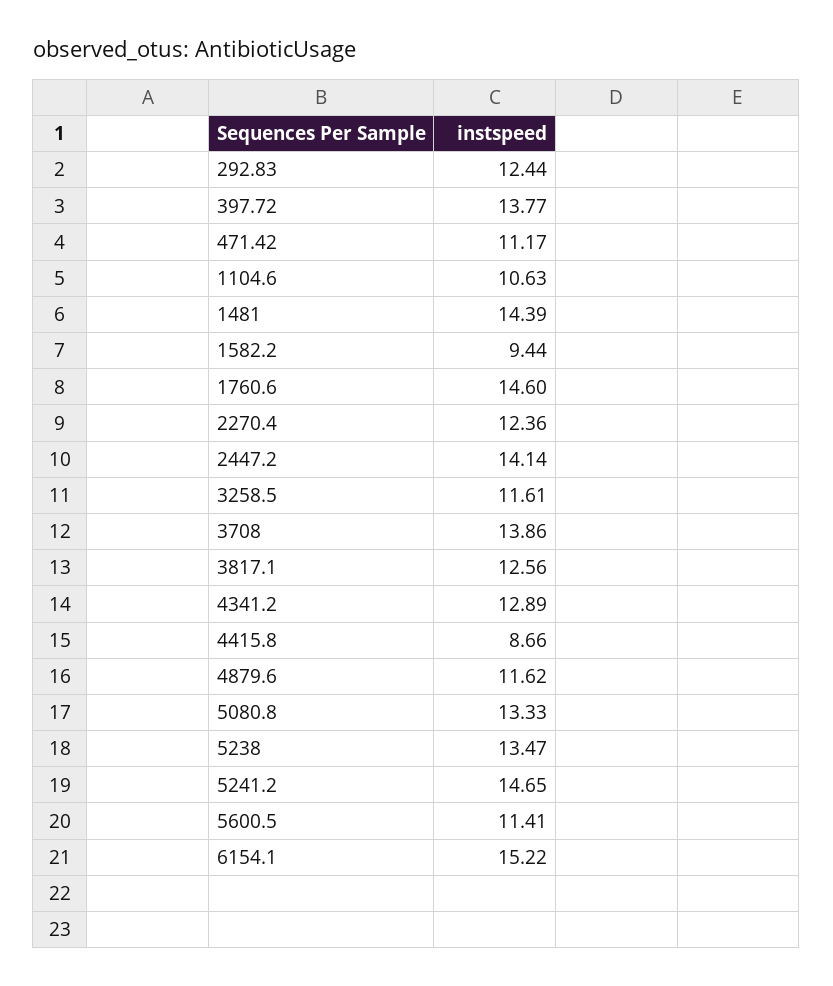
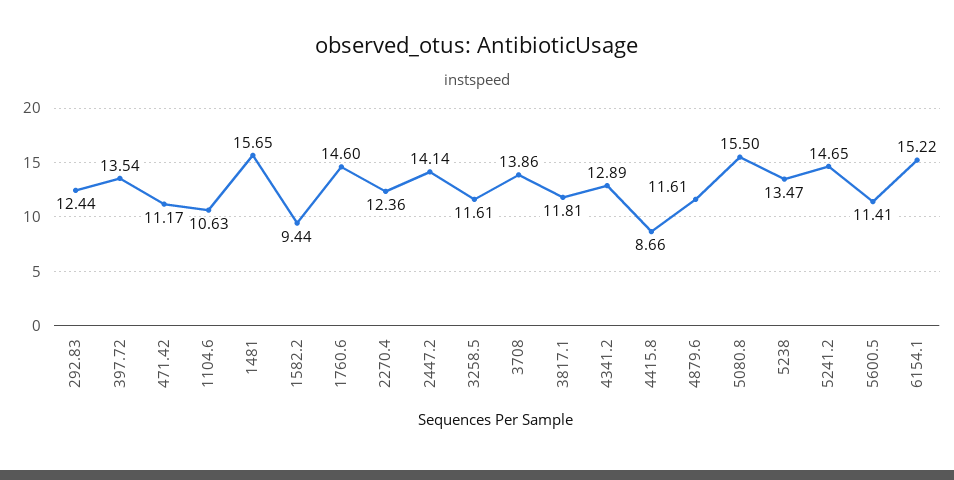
397.72: 13.77 -> 13.54
1481: 14.39 -> 15.65
3817.1: 12.56 -> 11.81
4879.6: 11.62 -> 11.61
5080.8: 13.33 -> 15.5

